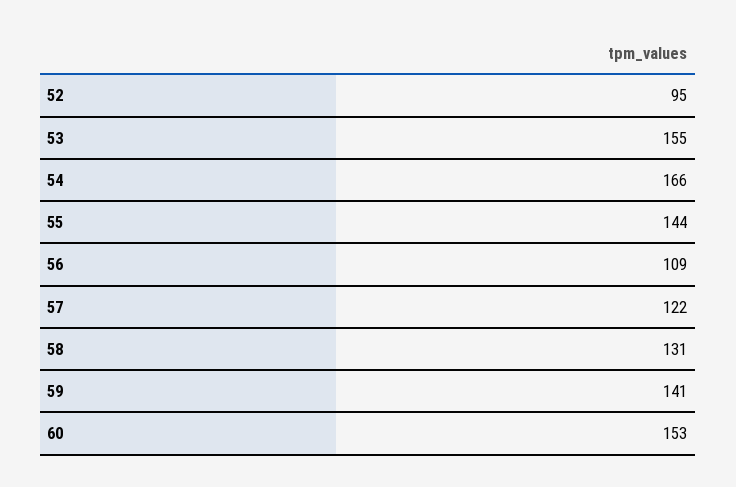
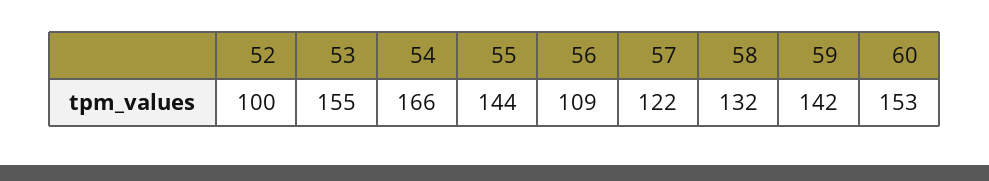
52: 95 -> 100
58: 131 -> 132
59: 141 -> 142

